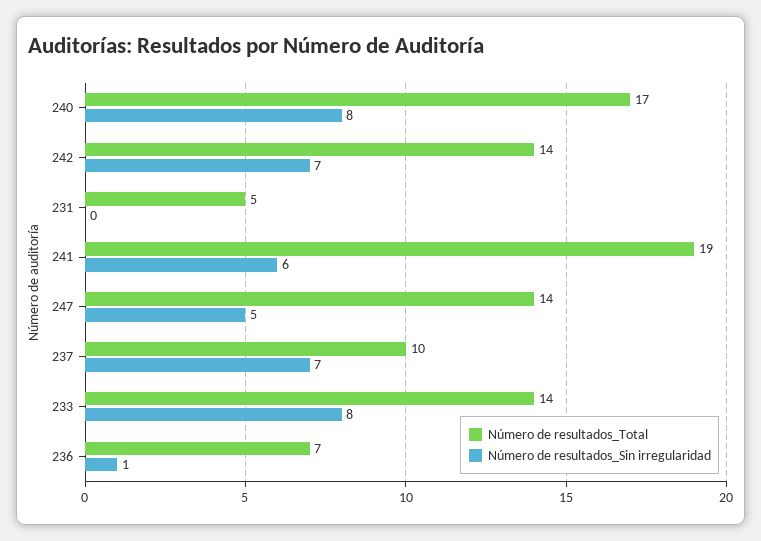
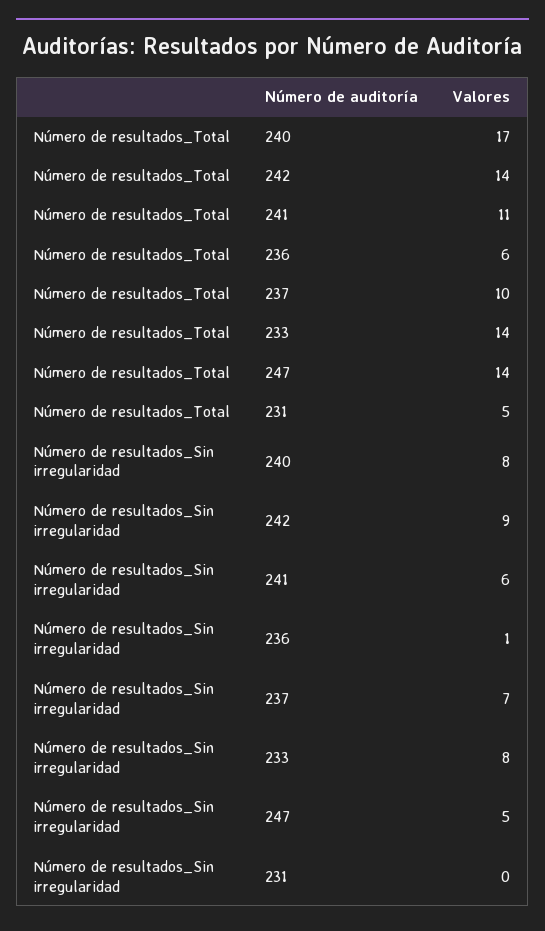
Número de resultados_Sin irregularidad, 242: 7 -> 9
Número de resultados_Total, 241: 19 -> 11
Número de resultados_Total, 236: 7 -> 6

